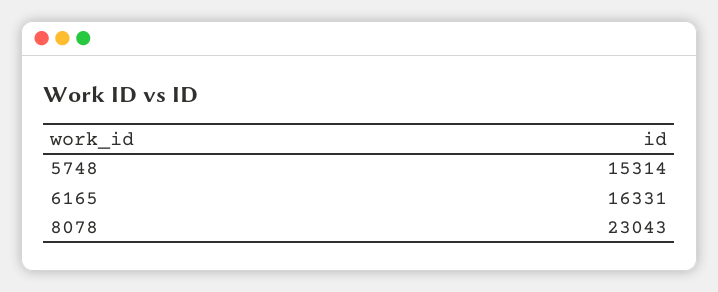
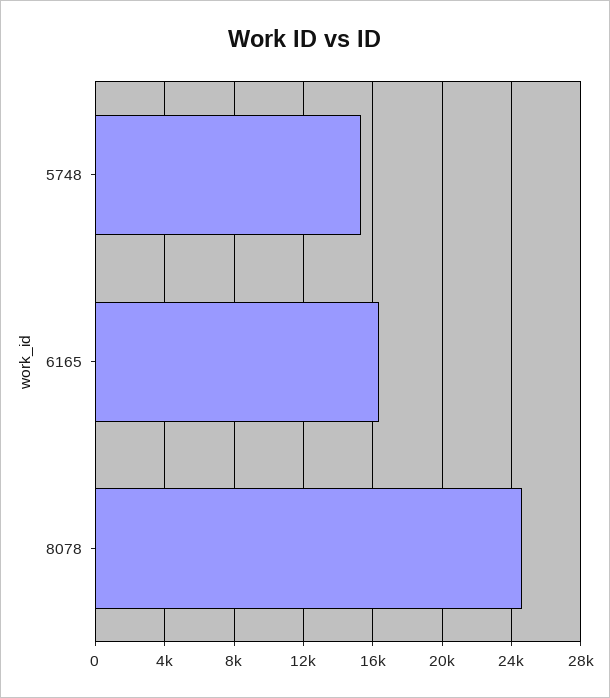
8078: 23043 -> 24500

